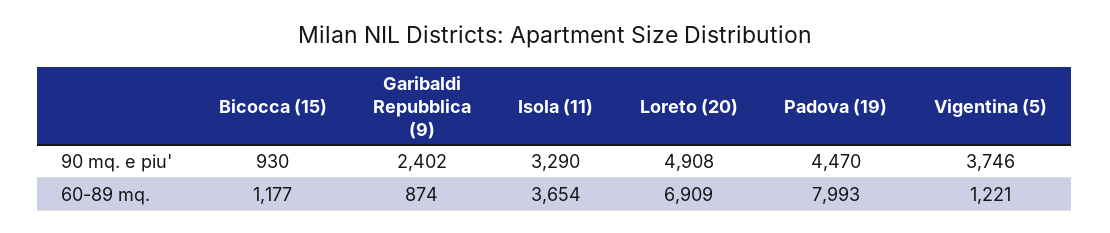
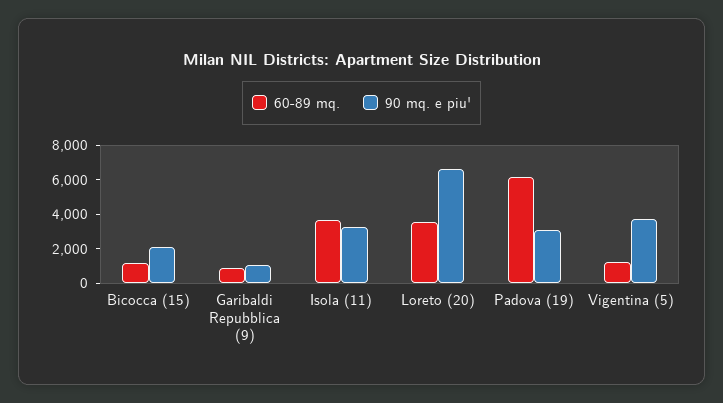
90 mq. e piu', Bicocca (15): 930 -> 2000
90 mq. e piu', Garibaldi Repubblica (9): 2402 -> 1000
90 mq. e piu', Loreto (20): 4908 -> 6500
90 mq. e piu', Padova (19): 4470 -> 3000
60-89 mq., Loreto (20): 6909 -> 3500
60-89 mq., Padova (19): 7993 -> 6000

